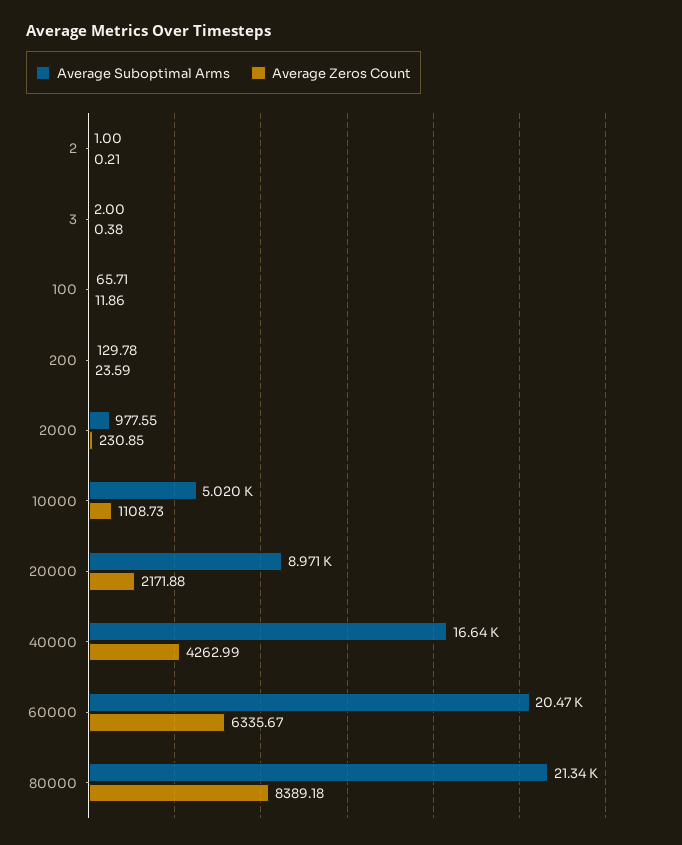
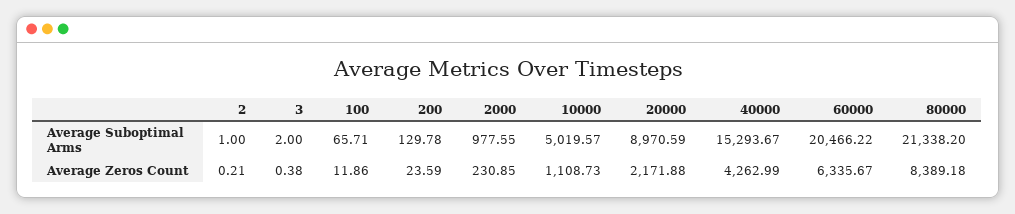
Average Suboptimal Arms, 40000: 16640 -> 15293.67

